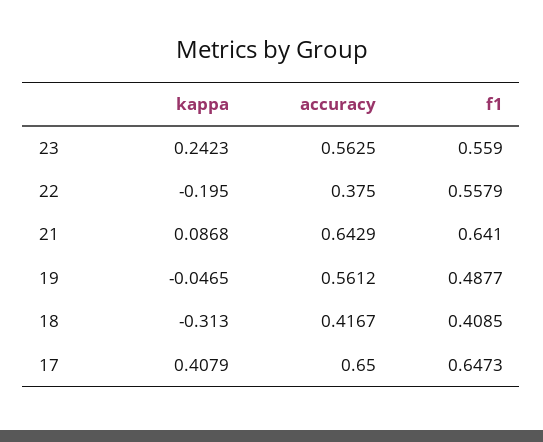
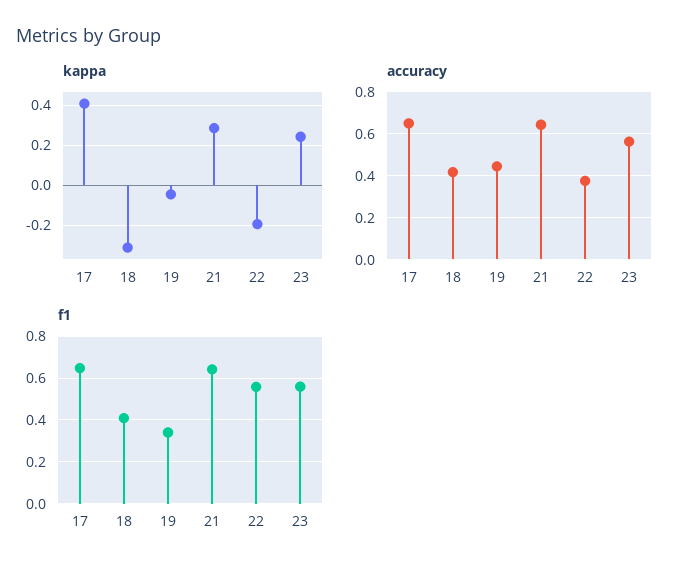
kappa, 21: 0.0868 -> 0.3
accuracy, 19: 0.5612 -> 0.45
f1, 19: 0.4877 -> 0.35

